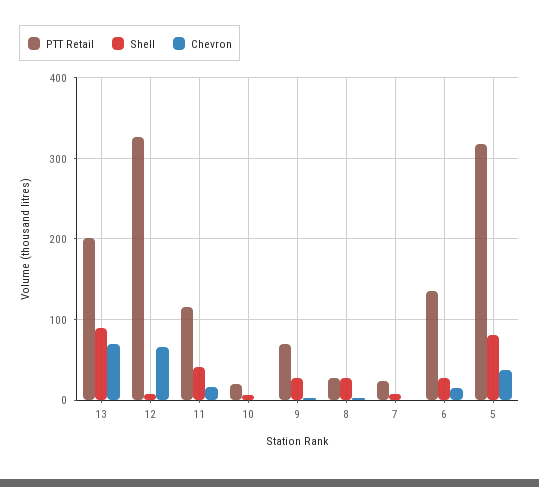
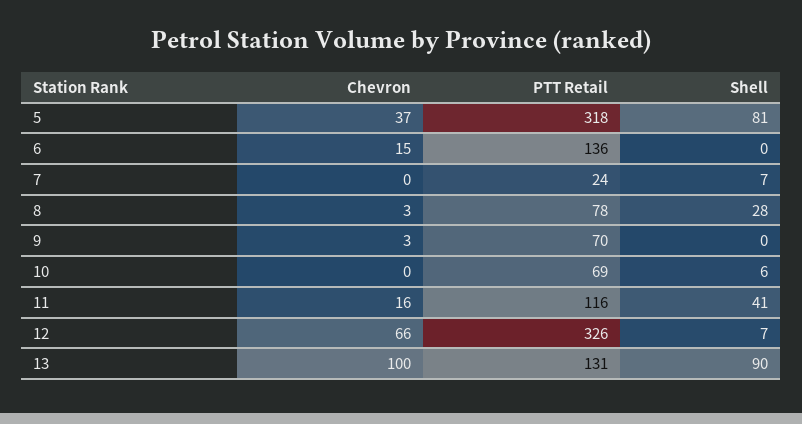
PTT Retail, 13: 200 -> 131
Chevron, 13: 70 -> 100
PTT Retail, 10: 20 -> 69
Shell, 9: 30 -> 0
PTT Retail, 8: 30 -> 78
Shell, 6: 30 -> 0

